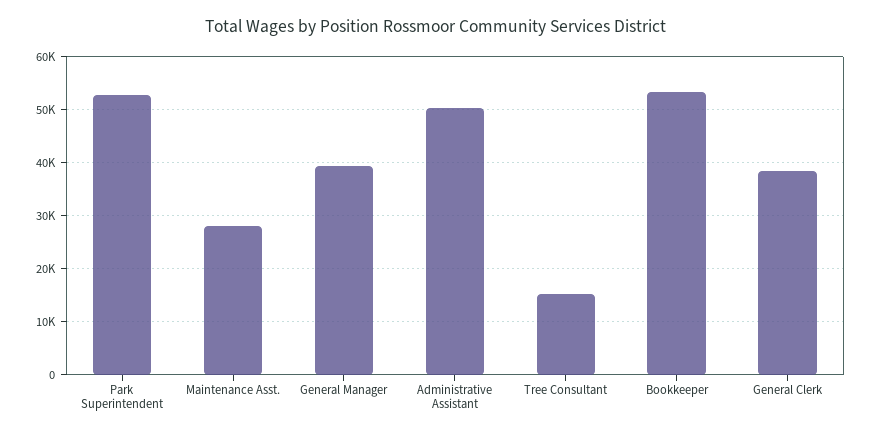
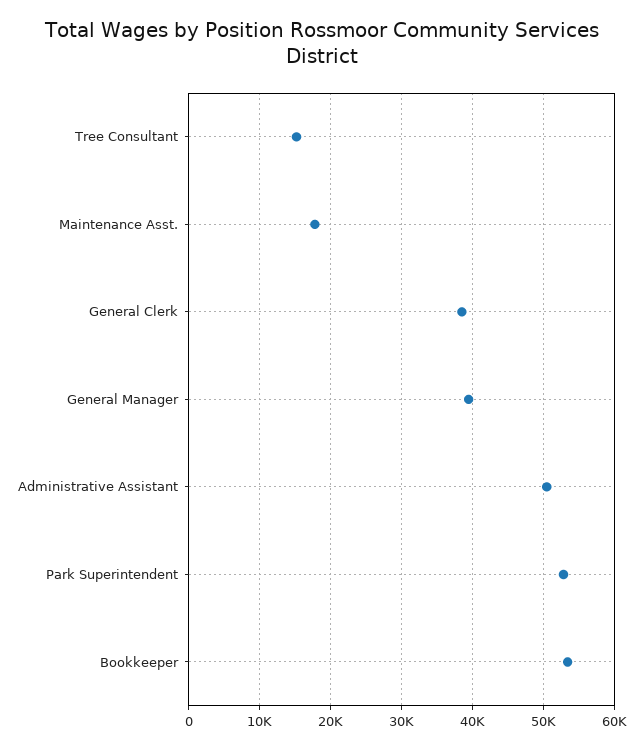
Maintenance Asst.: 28000 -> 18000

